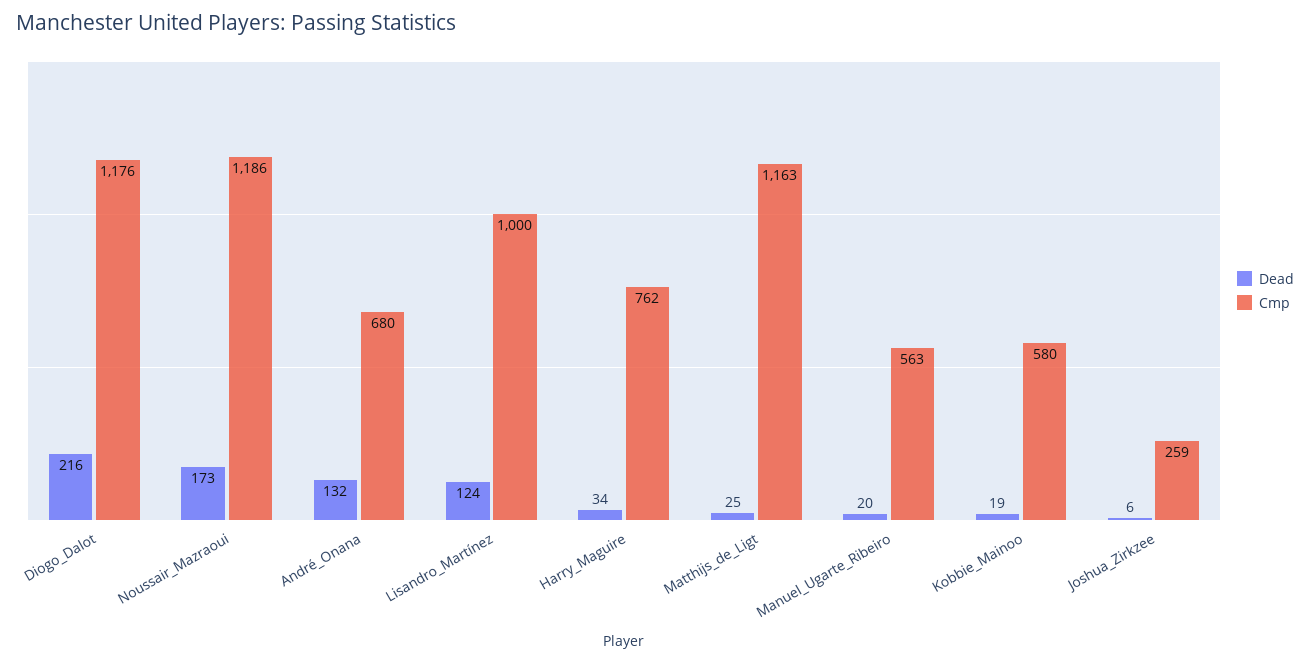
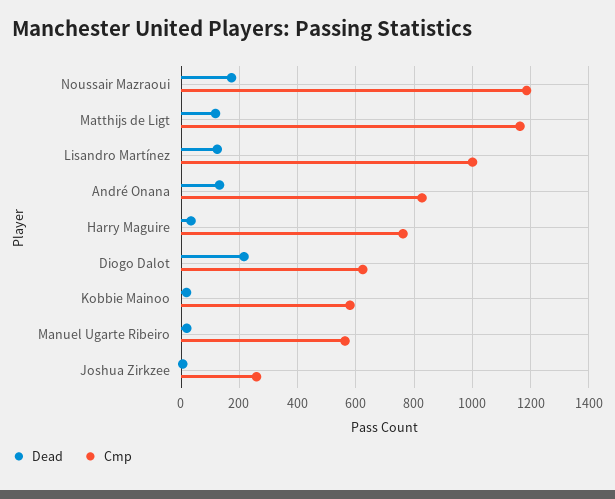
Cmp, Diogo_Dalot: 1176 -> 625
Cmp, André_Onana: 680 -> 825
Dead, Matthijs_de_Ligt: 25 -> 125

